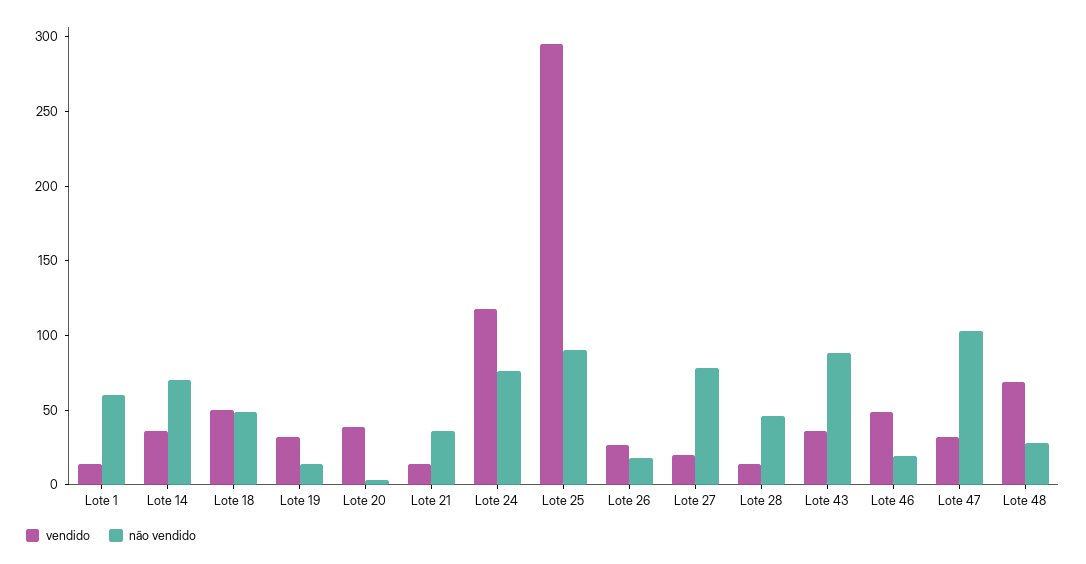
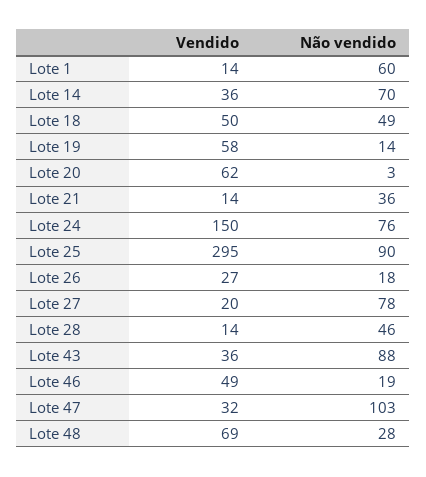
vendido, Lote 19: 30 -> 58
vendido, Lote 20: 40 -> 62
vendido, Lote 24: 120 -> 150

